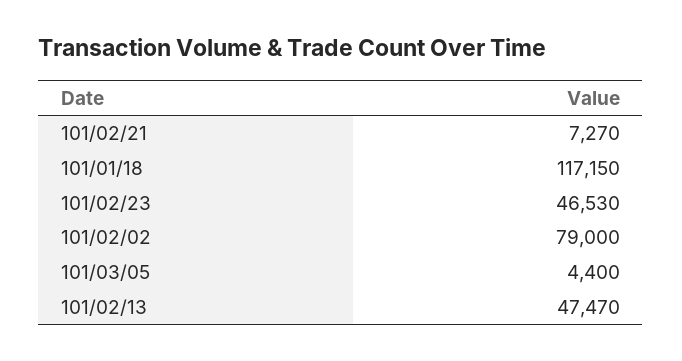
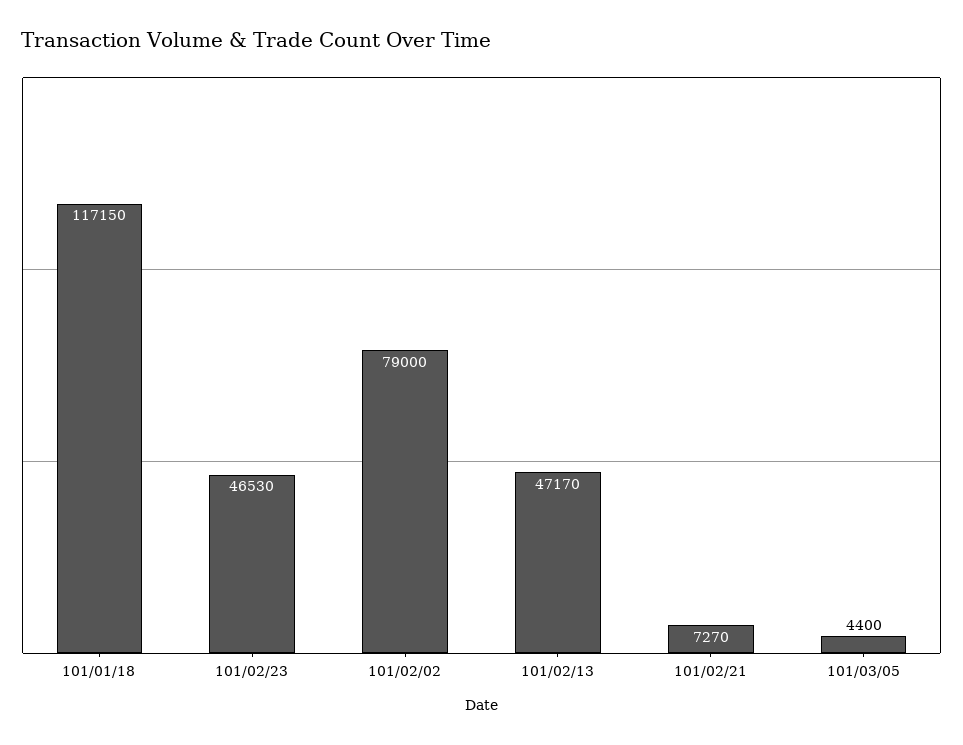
101/02/13: 47470 -> 47170

